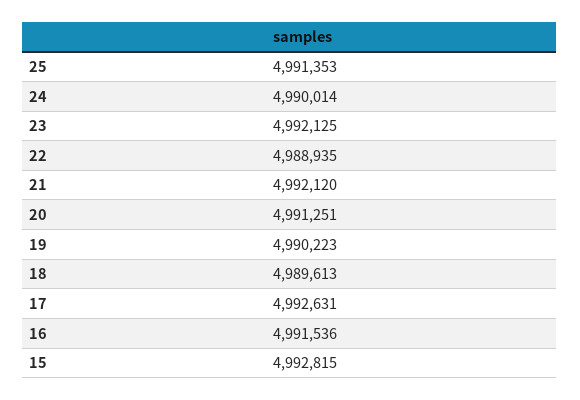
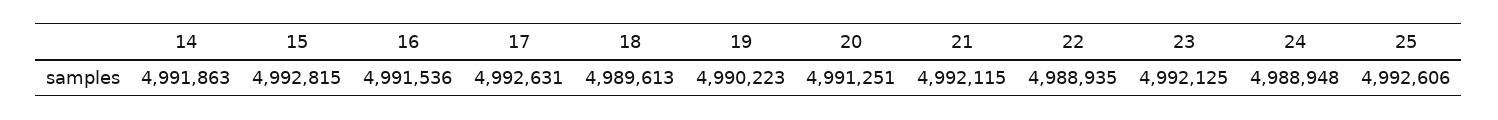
25: 4991353 -> 4992606
24: 4990014 -> 4988948
21: 4992120 -> 4992115
14: none -> 4991863

